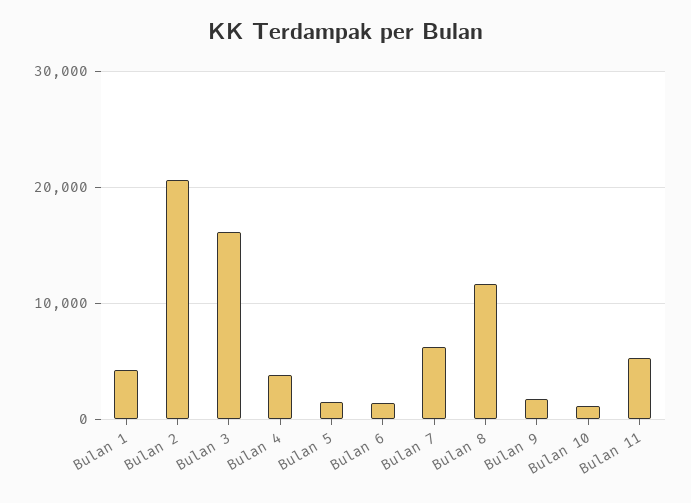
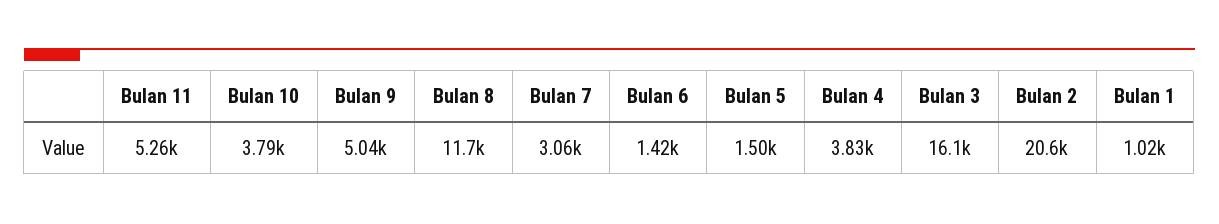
Bulan 1: 4000 -> 1020
Bulan 7: 6000 -> 3060
Bulan 9: 2000 -> 5040
Bulan 10: 1000 -> 3790

